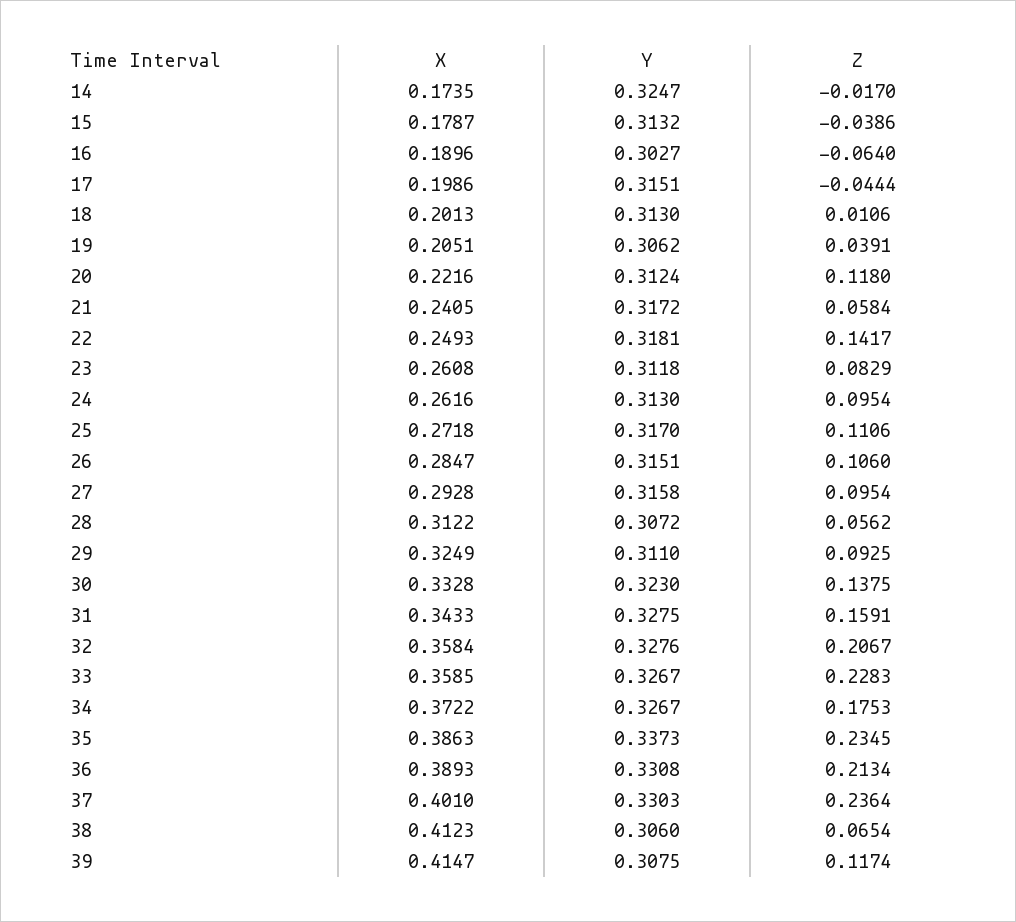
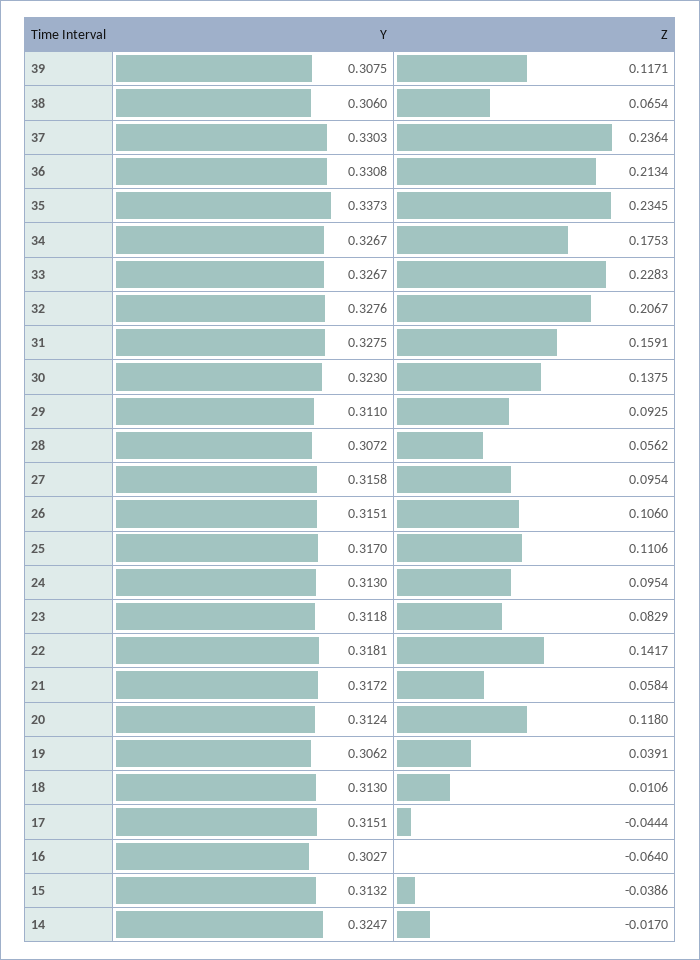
X, 14: 0.1735 -> none
X, 15: 0.1787 -> none
X, 16: 0.1896 -> none
X, 17: 0.1986 -> none
X, 18: 0.2013 -> none
X, 19: 0.2051 -> none
X, 20: 0.2216 -> none
X, 21: 0.2405 -> none
X, 22: 0.2493 -> none
X, 23: 0.2608 -> none
X, 24: 0.2616 -> none
X, 25: 0.2718 -> none
X, 26: 0.2847 -> none
X, 27: 0.2928 -> none
X, 28: 0.3122 -> none
X, 29: 0.3249 -> none
X, 30: 0.3328 -> none
X, 31: 0.3433 -> none
X, 32: 0.3584 -> none
X, 33: 0.3585 -> none
X, 34: 0.3722 -> none
X, 35: 0.3863 -> none
X, 36: 0.3893 -> none
X, 37: 0.401 -> none
X, 38: 0.4123 -> none
X, 39: 0.4147 -> none
Z, 39: 0.1174 -> 0.1171

